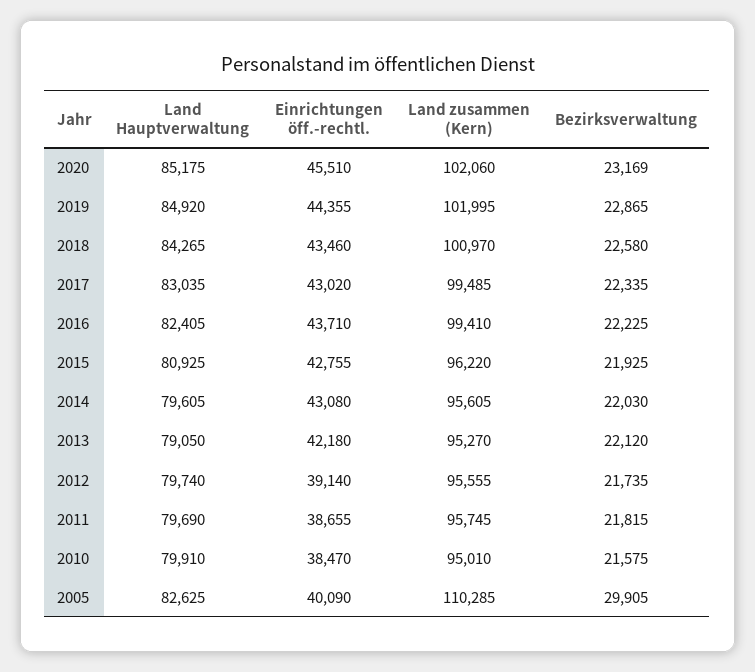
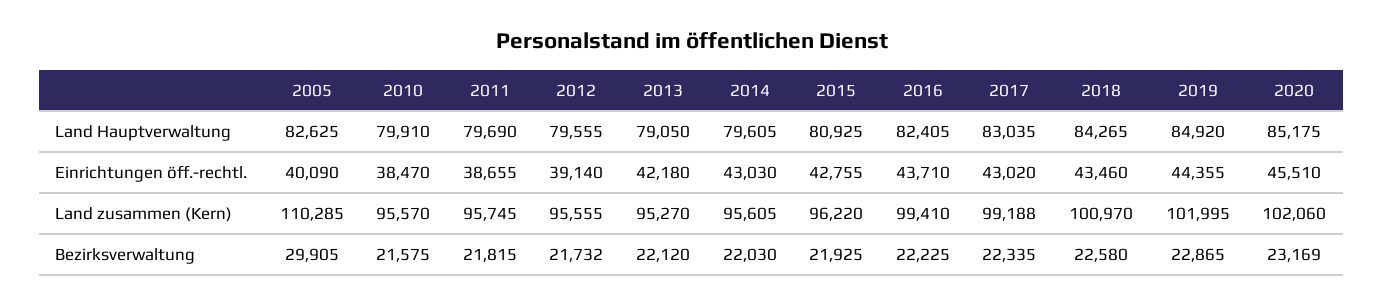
Land zusammen (Kern), 2017: 99485 -> 99188
Einrichtungen öff.-rechtl., 2014: 43080 -> 43030
Land Hauptverwaltung, 2012: 79740 -> 79555
Bezirksverwaltung, 2012: 21735 -> 21732
Land zusammen (Kern), 2010: 95010 -> 95570

